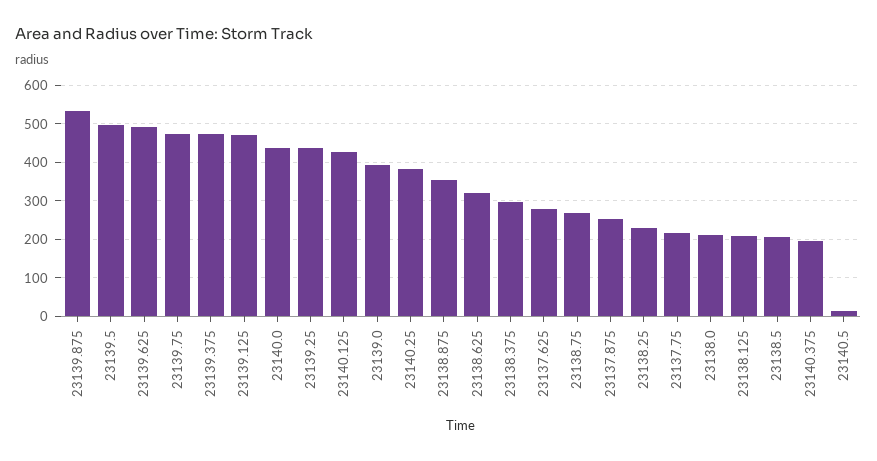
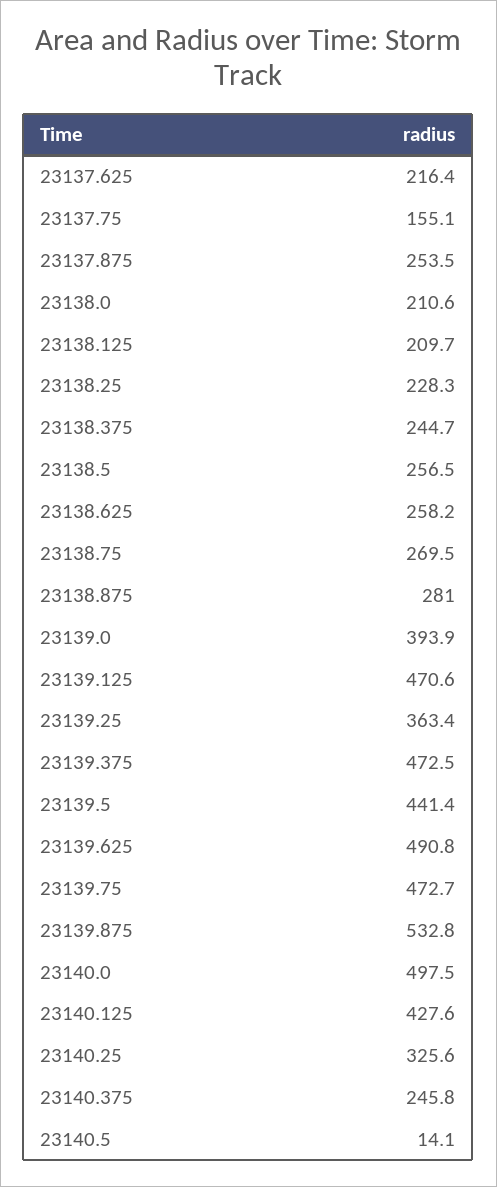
23139.5: 500 -> 441.4
23140.0: 440 -> 497.5
23139.25: 440 -> 363.4
23140.25: 380 -> 325.6
23138.875: 360 -> 281
23138.625: 320 -> 258.2
23138.375: 300 -> 244.7
23137.625: 280 -> 216.4
23137.75: 220 -> 155.1
23138.5: 200 -> 256.5
23140.375: 200 -> 245.8

